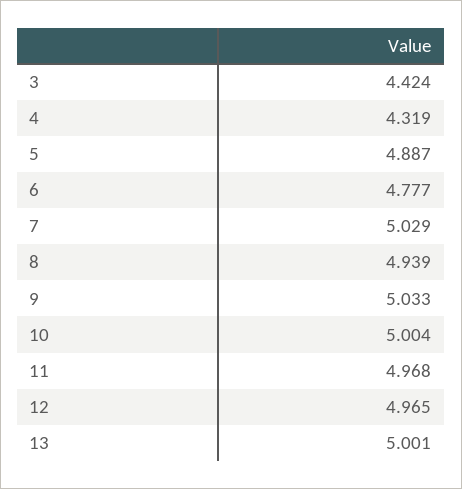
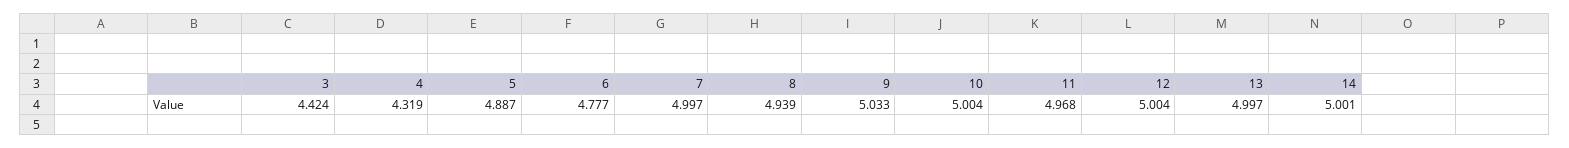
7: 5.029 -> 4.997
12: 4.965 -> 5.004
13: 5.001 -> 4.997
14: none -> 5.001

